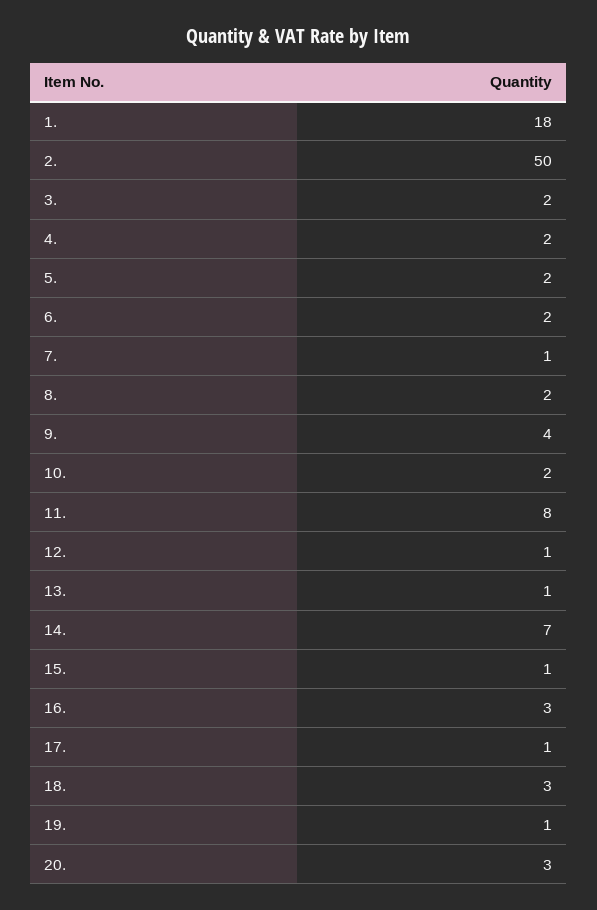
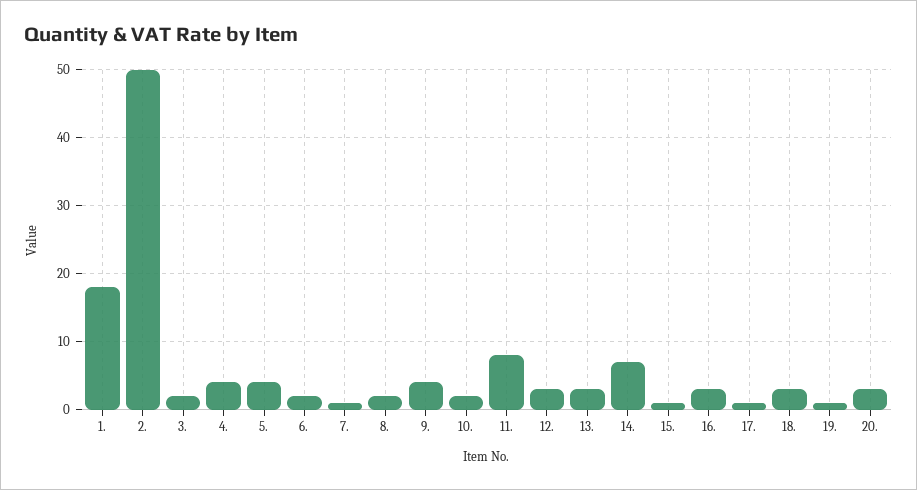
4.: 2 -> 4
5.: 2 -> 4
12.: 1 -> 3
13.: 1 -> 3

